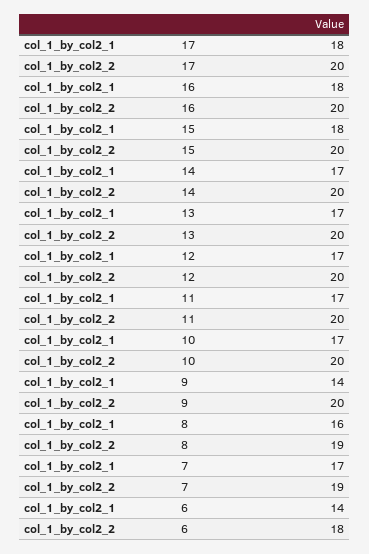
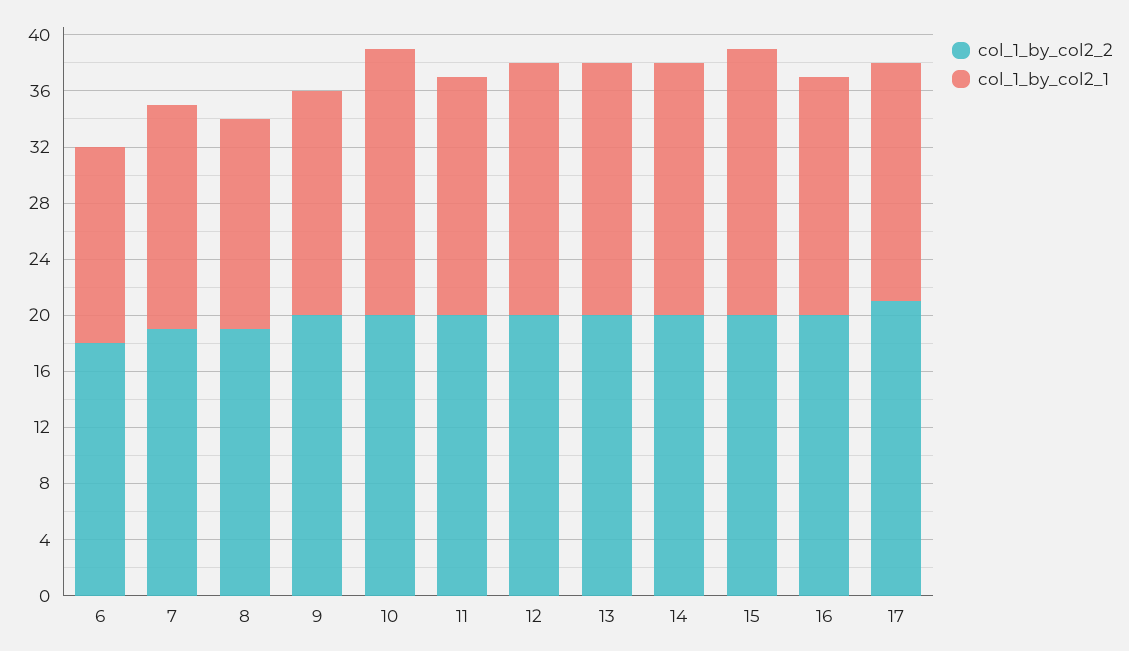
col_1_by_col2_1, 17: 18 -> 17
col_1_by_col2_2, 17: 20 -> 21
col_1_by_col2_1, 16: 18 -> 17
col_1_by_col2_1, 15: 18 -> 19
col_1_by_col2_1, 14: 17 -> 18
col_1_by_col2_1, 13: 17 -> 18
col_1_by_col2_1, 12: 17 -> 18
col_1_by_col2_1, 10: 17 -> 19
col_1_by_col2_1, 9: 14 -> 16
col_1_by_col2_1, 8: 16 -> 15
col_1_by_col2_1, 7: 17 -> 16

